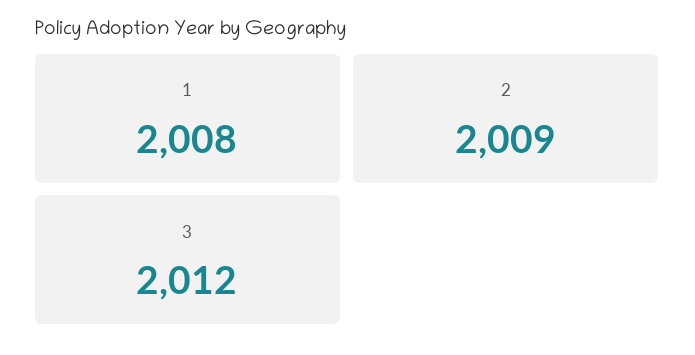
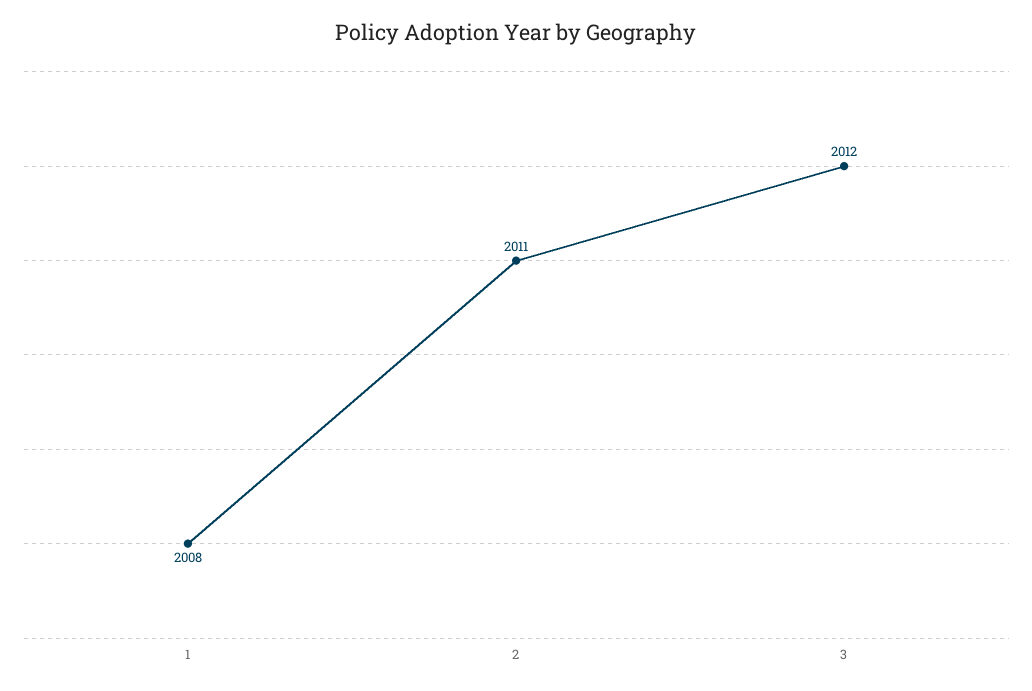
2: 2009 -> 2011

